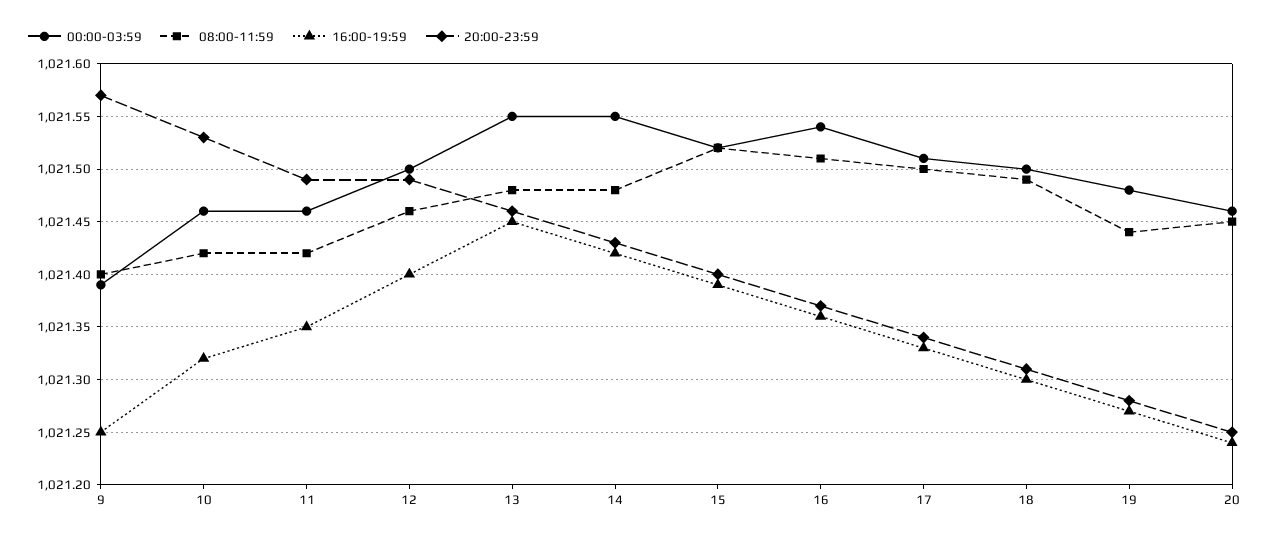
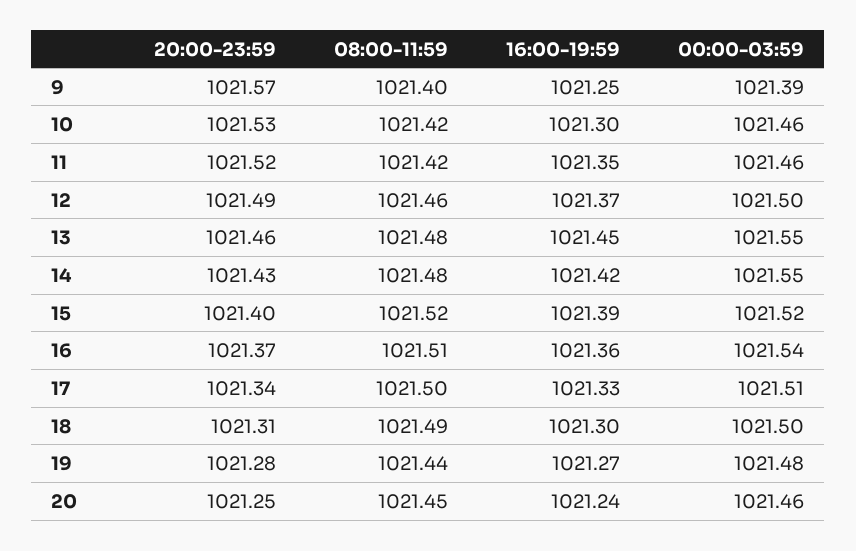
16:00-19:59, 10: 1021.32 -> 1021.3
20:00-23:59, 11: 1021.49 -> 1021.52
16:00-19:59, 12: 1021.4 -> 1021.37

